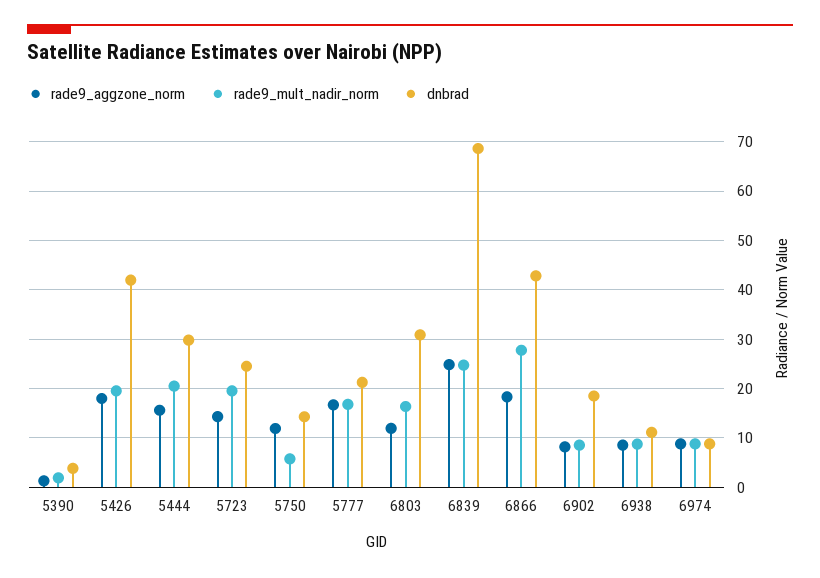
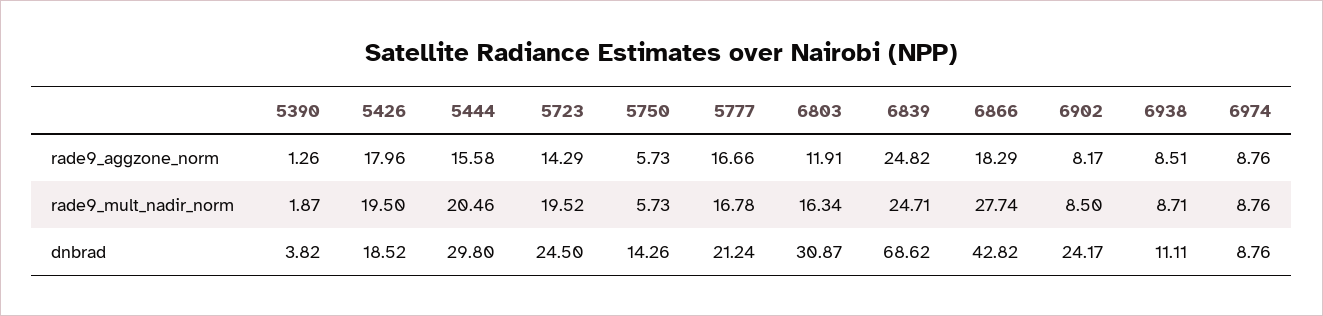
dnbrad, 5426: 42 -> 18.52
rade9_aggzone_norm, 5750: 12 -> 5.73
dnbrad, 6902: 18 -> 24.17

